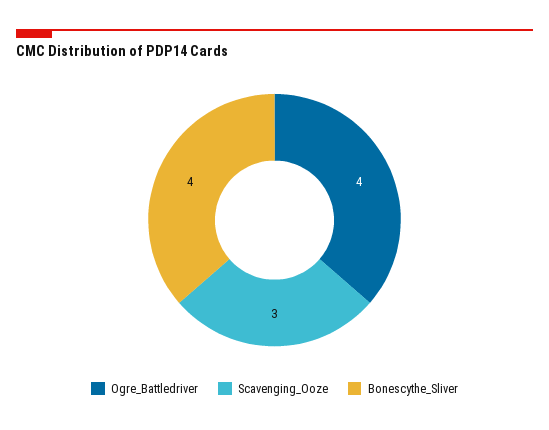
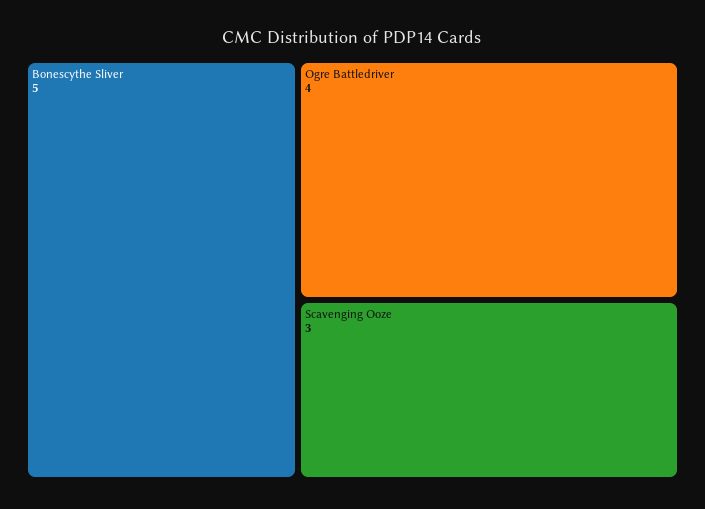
Bonescythe_Sliver: 4 -> 5

